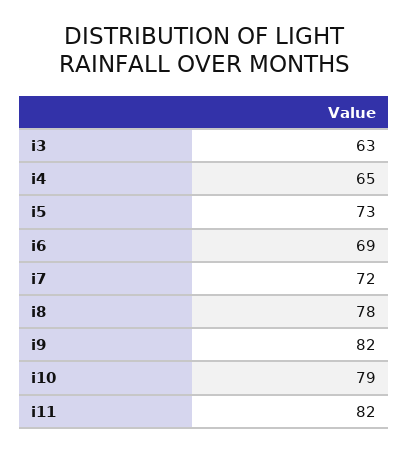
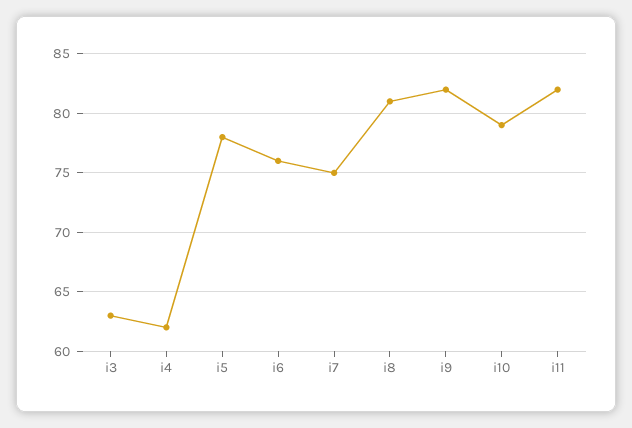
i4: 65 -> 62
i5: 73 -> 78
i6: 69 -> 76
i7: 72 -> 75
i8: 78 -> 81

